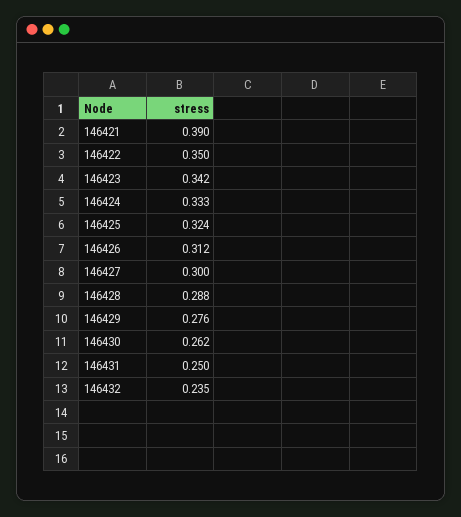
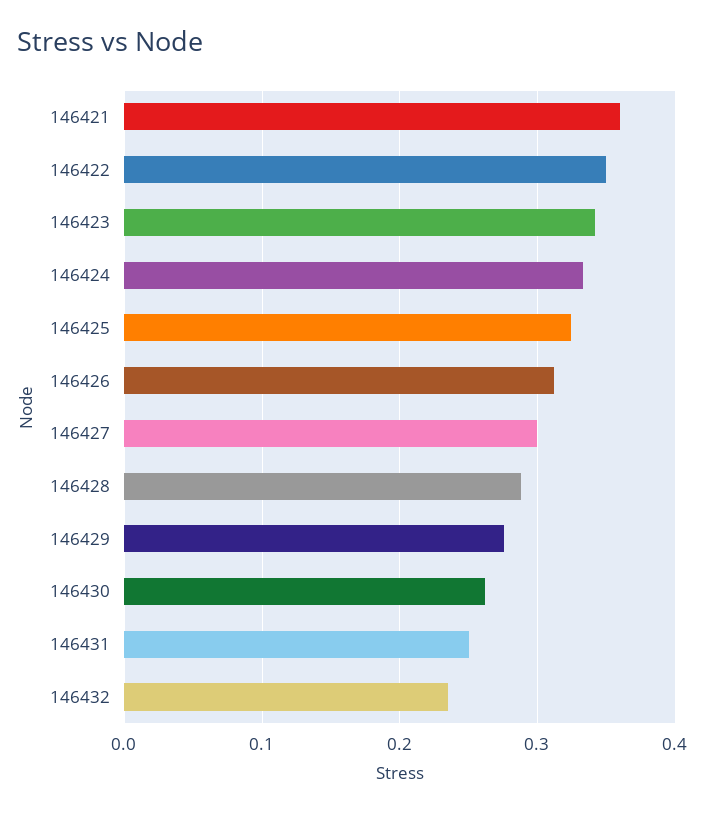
146421: 0.39 -> 0.36

